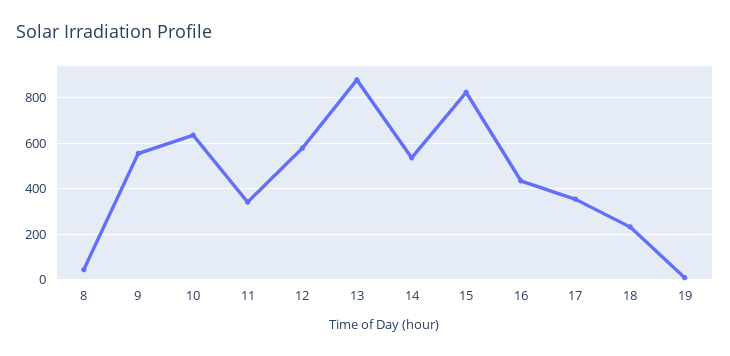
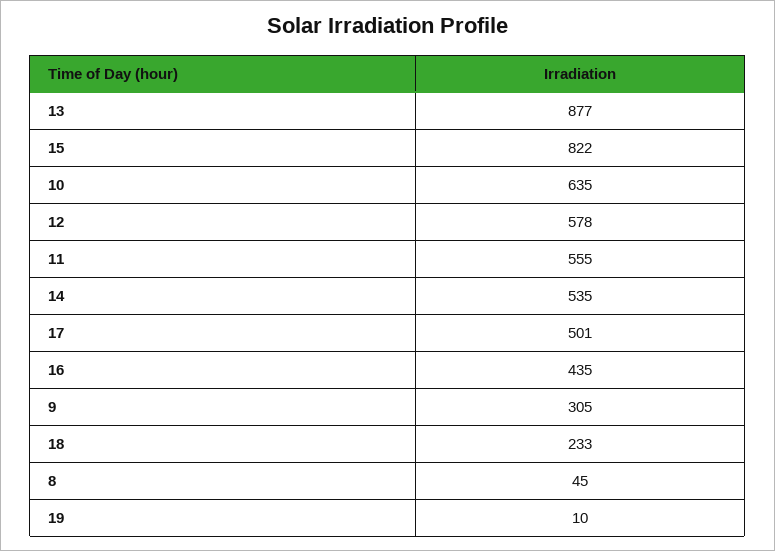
9: 550 -> 305
11: 350 -> 555
17: 350 -> 501

